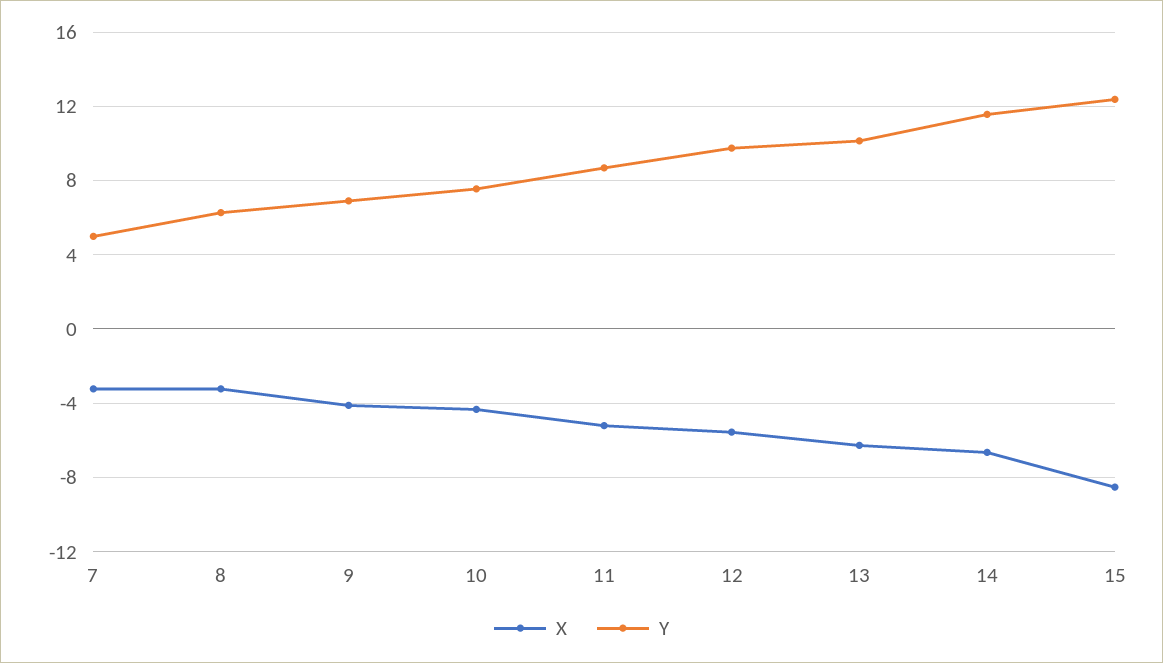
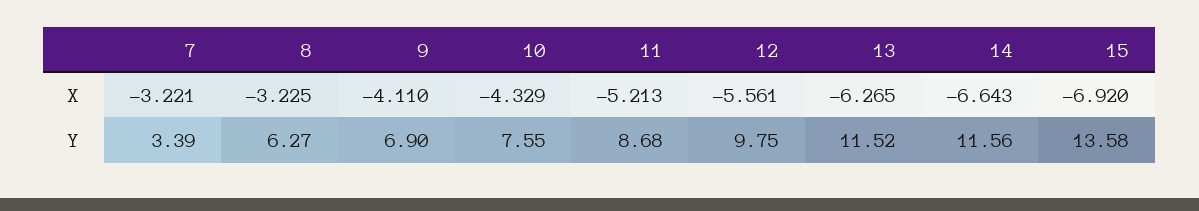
Y, 7: 5 -> 3.39
Y, 13: 10 -> 11.52
X, 15: -8.5 -> -6.92
Y, 15: 12.5 -> 13.58

